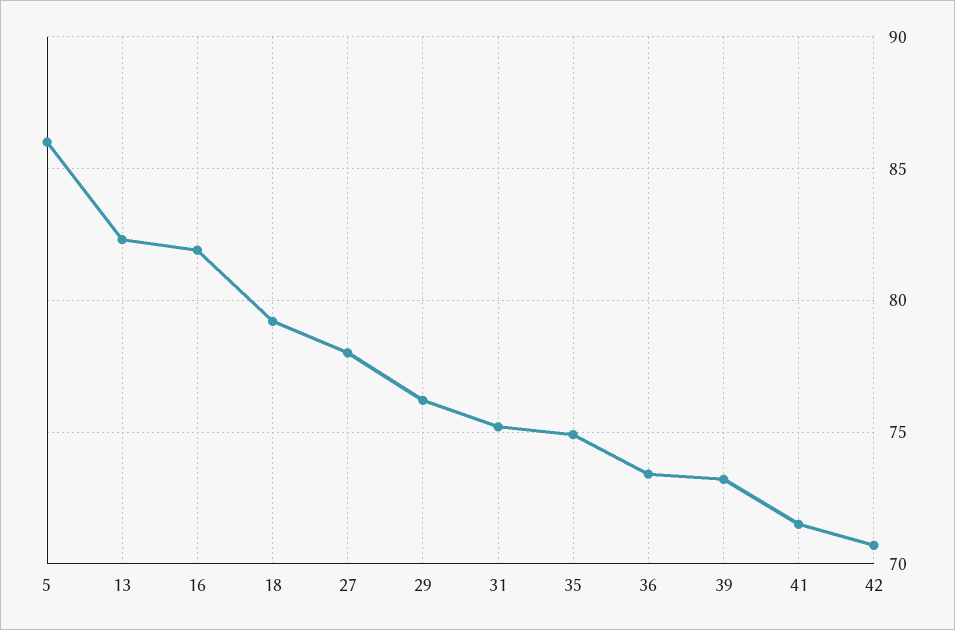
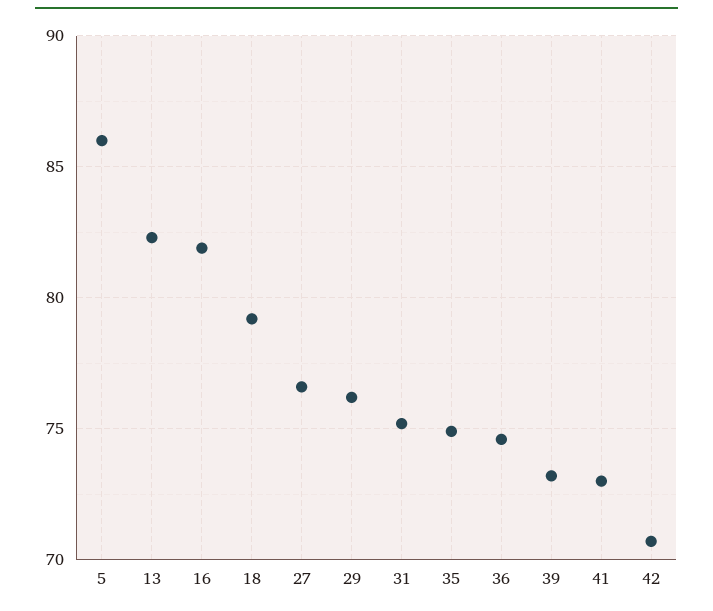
27: 78 -> 76.5
36: 73.5 -> 74.5
41: 71.5 -> 73

